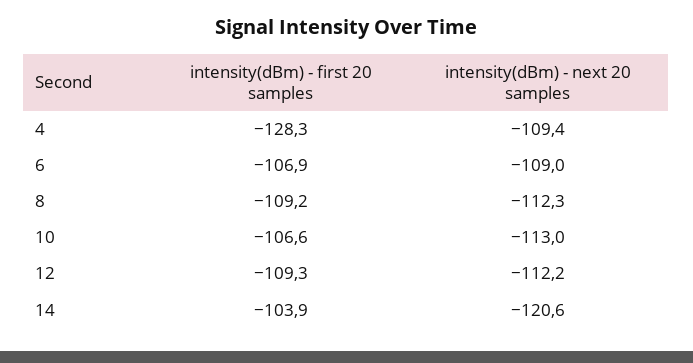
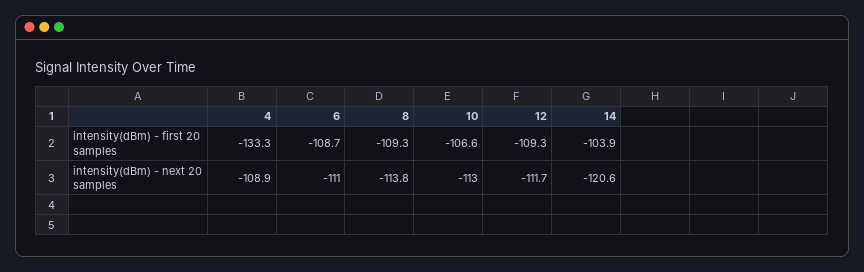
intensity(dBm) - first 20 samples, 4: -128.3 -> -133.3
intensity(dBm) - next 20 samples, 4: -109.4 -> -108.9
intensity(dBm) - first 20 samples, 6: -106.9 -> -108.7
intensity(dBm) - next 20 samples, 6: -109 -> -111
intensity(dBm) - first 20 samples, 8: -109.2 -> -109.3
intensity(dBm) - next 20 samples, 8: -112.3 -> -113.8
intensity(dBm) - next 20 samples, 12: -112.2 -> -111.7

